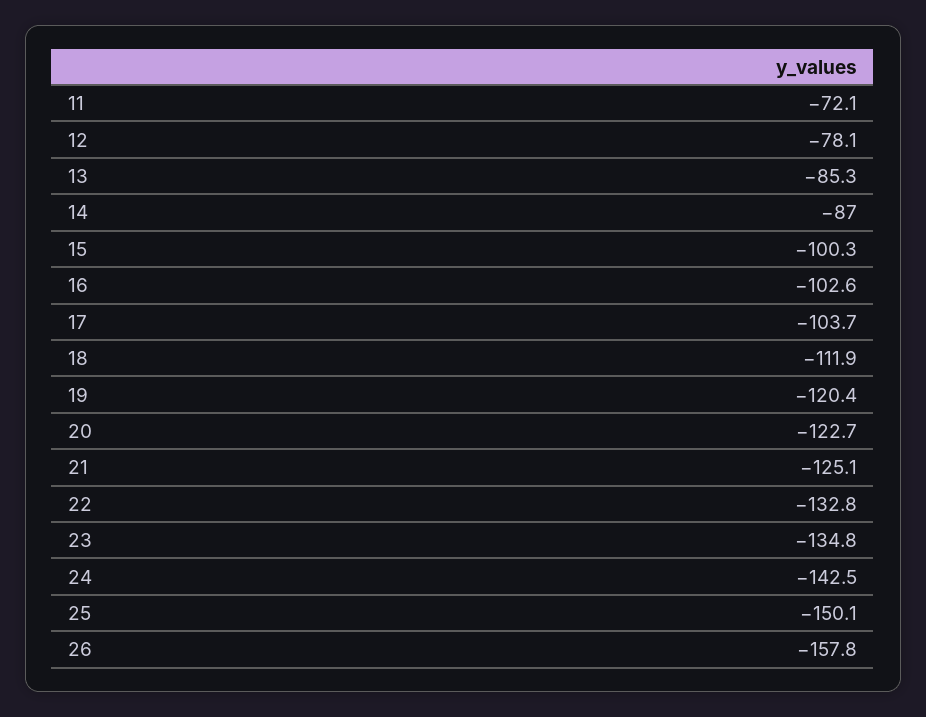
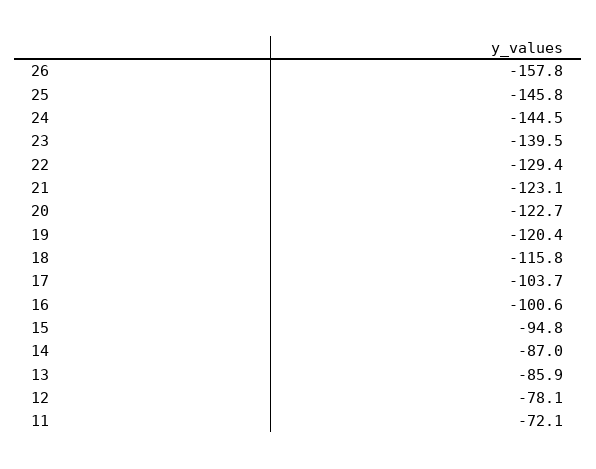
13: -85.3 -> -85.9
15: -100.3 -> -94.8
16: -102.6 -> -100.6
18: -111.9 -> -115.8
21: -125.1 -> -123.1
22: -132.8 -> -129.4
23: -134.8 -> -139.5
24: -142.5 -> -144.5
25: -150.1 -> -145.8

